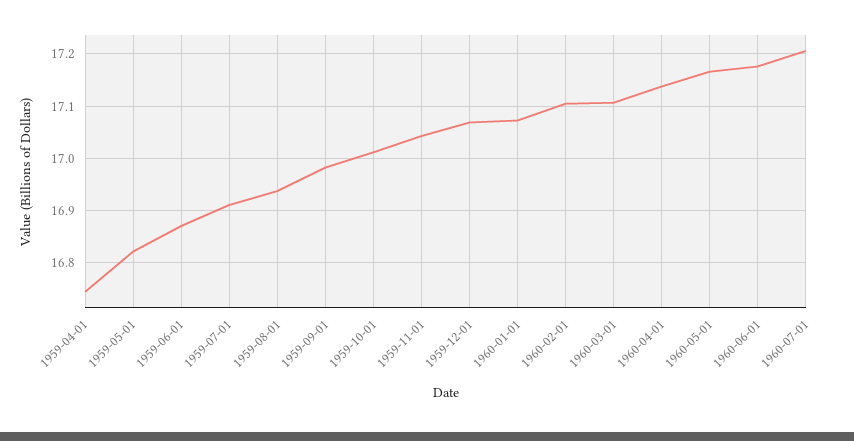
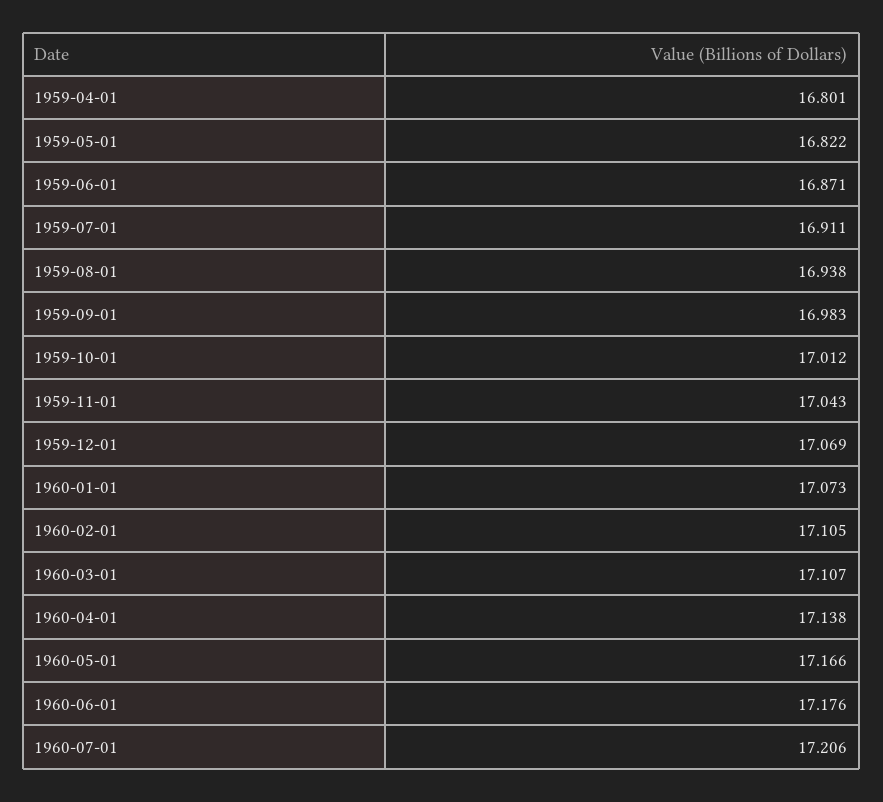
1959-04-01: 16.74 -> 16.801

